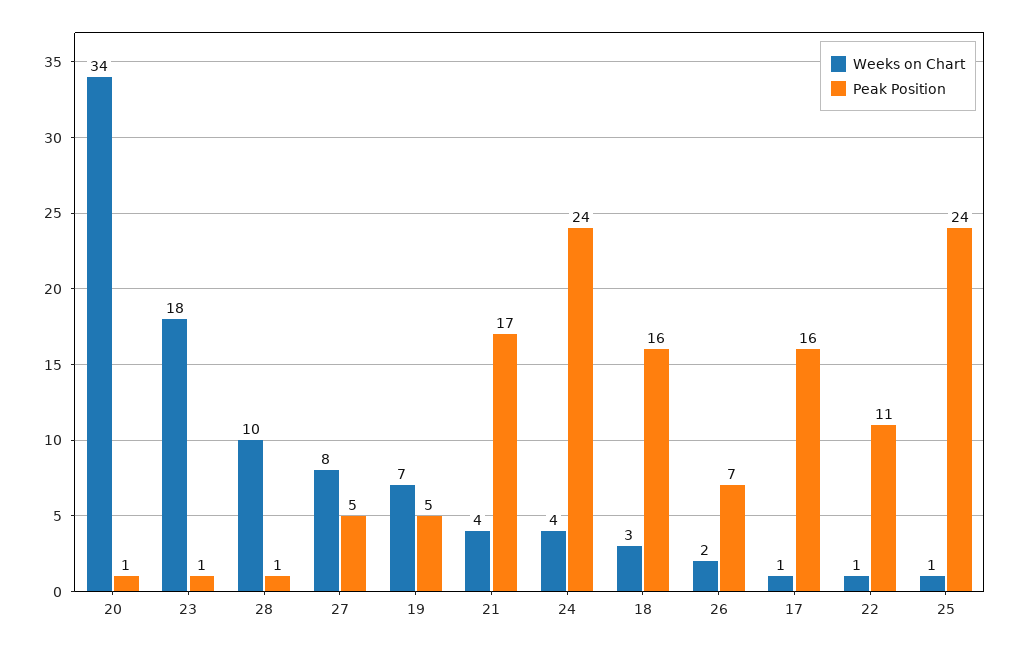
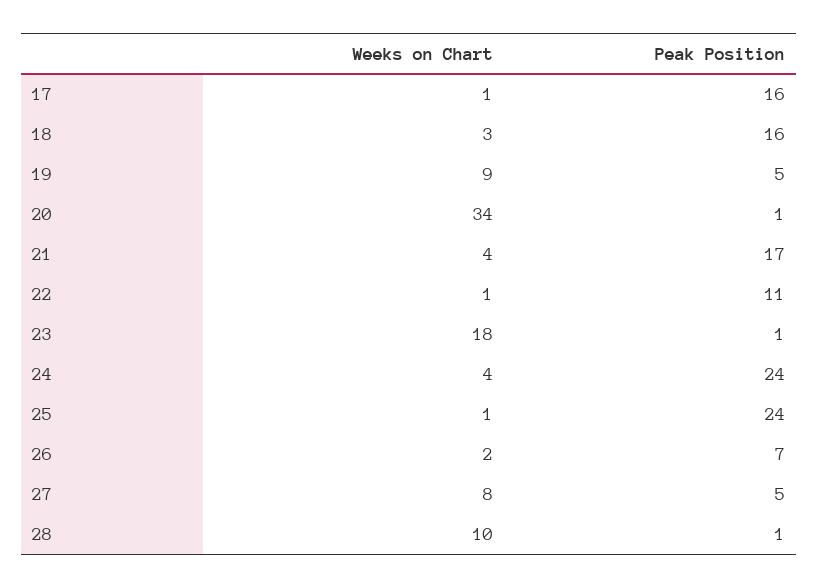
Weeks on Chart, 19: 7 -> 9

